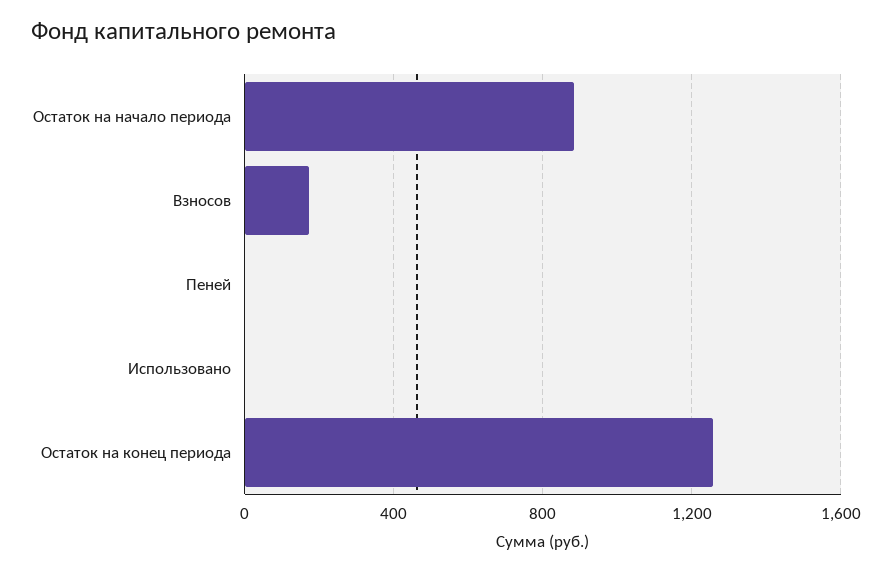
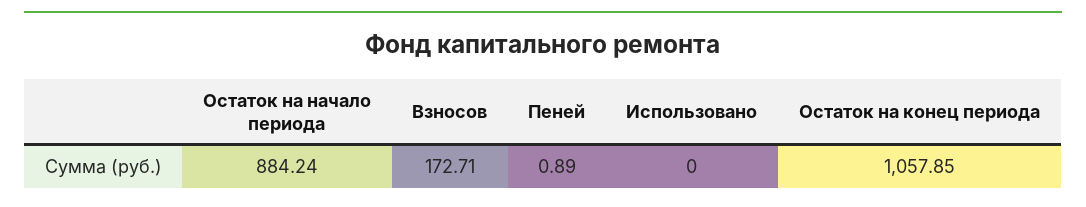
Остаток на конец периода: 1250 -> 1057.85

